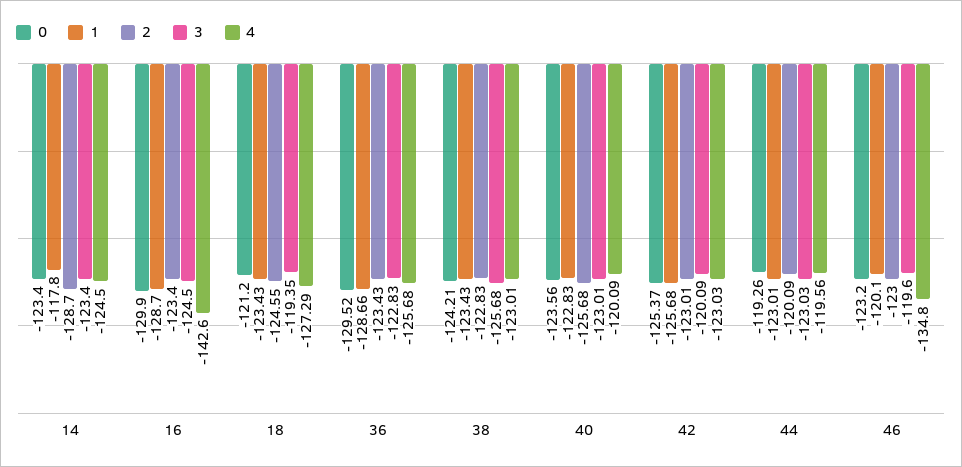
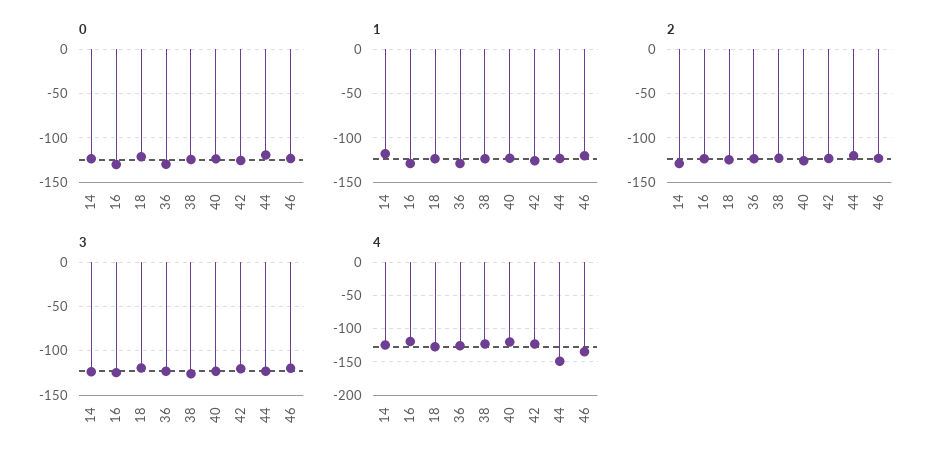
4, 16: -142.6 -> -120
4, 44: -119.56 -> -150

